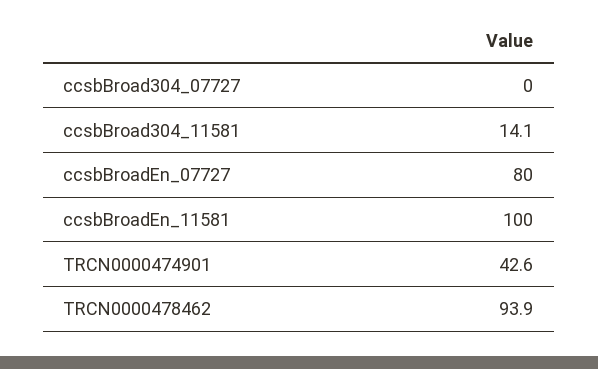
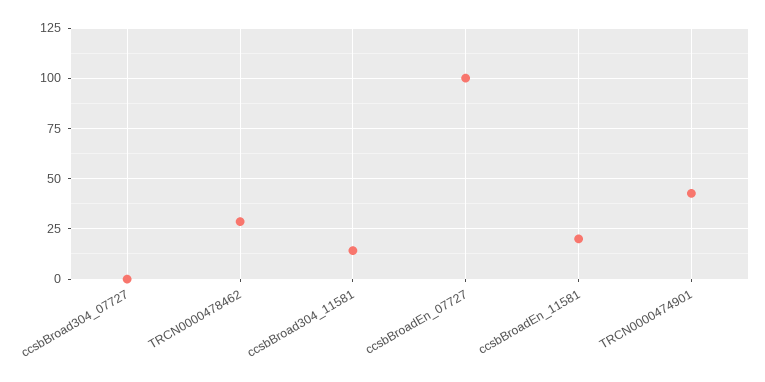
ccsbBroadEn_07727: 80 -> 100
ccsbBroadEn_11581: 100 -> 20
TRCN0000478462: 93.9 -> 30

